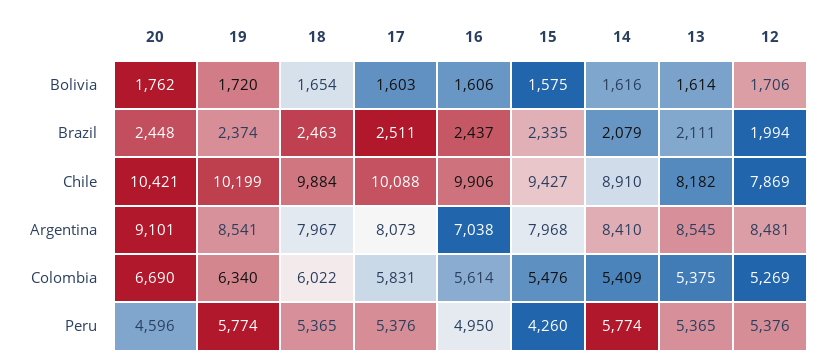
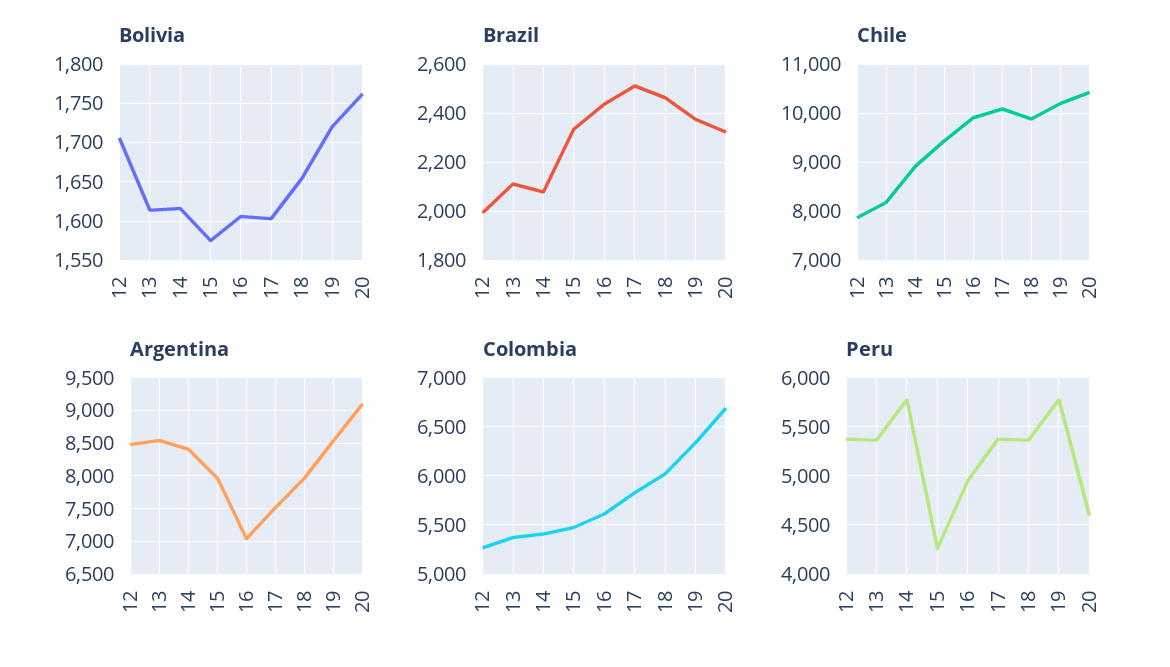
Brazil, 20: 2448 -> 2325
Argentina, 17: 8073 -> 7500

